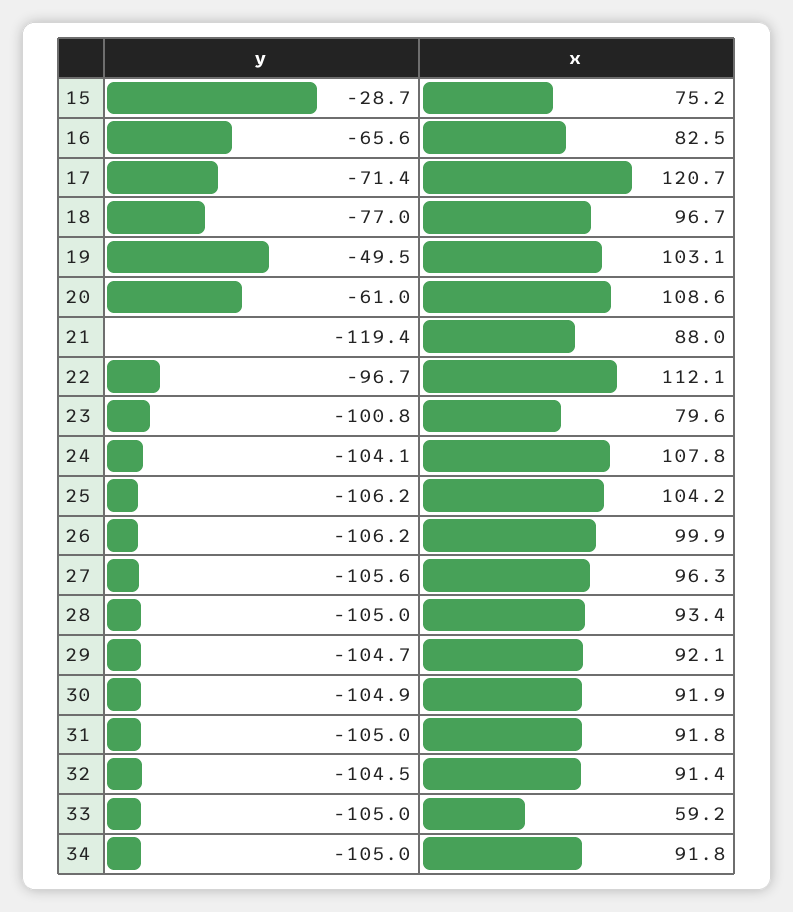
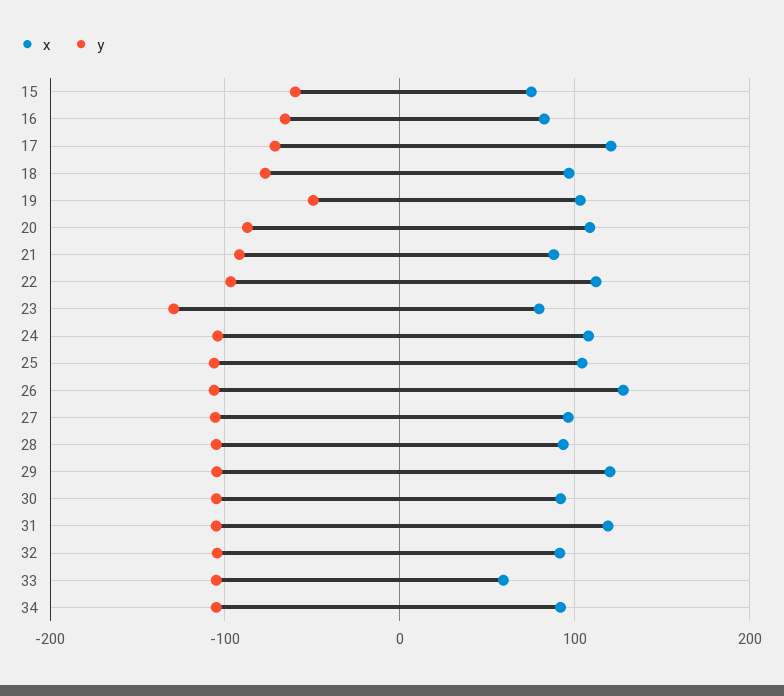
y, 15: -28.7 -> -60
y, 20: -61 -> -90
y, 21: -119.4 -> -90
y, 23: -100.8 -> -130
x, 26: 99.9 -> 130
x, 29: 92.1 -> 120
x, 31: 91.8 -> 120

